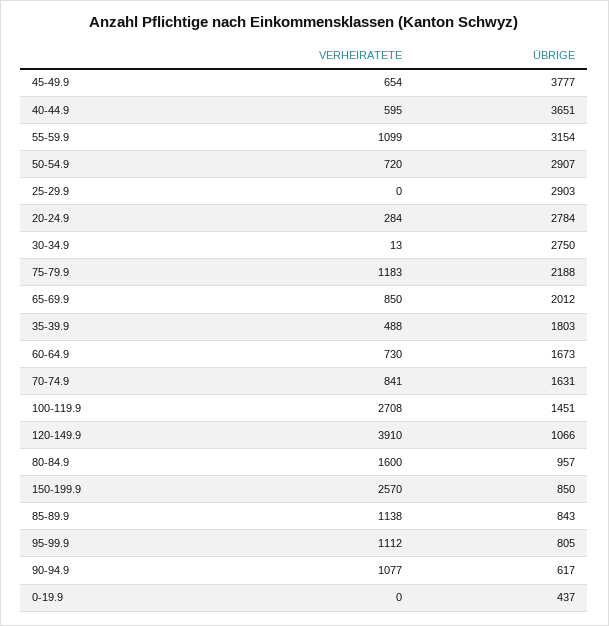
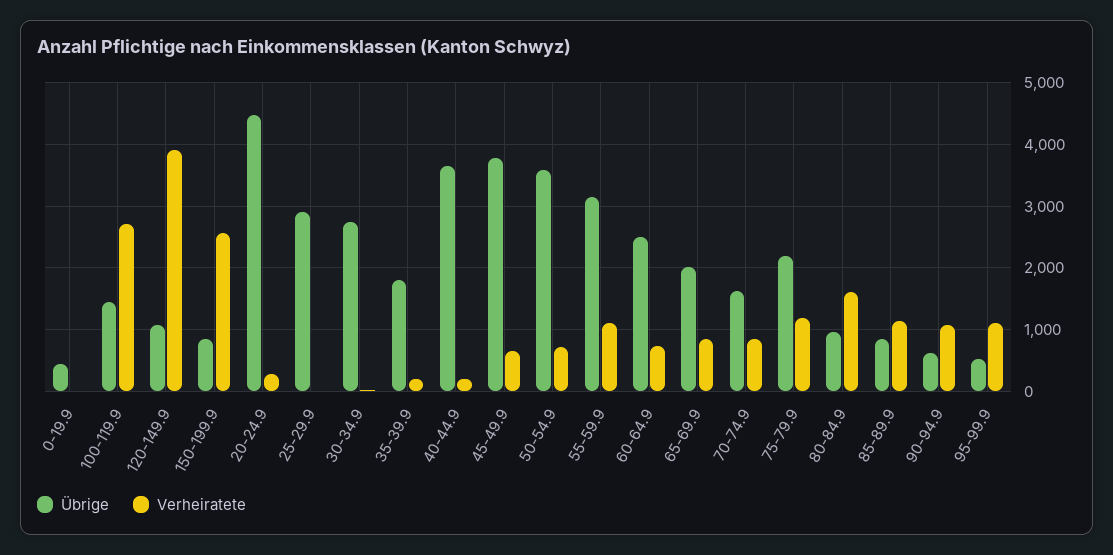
VERHEIRATETE, 40-44.9: 595 -> 200
ÜBRIGE, 50-54.9: 2907 -> 3600
ÜBRIGE, 20-24.9: 2784 -> 4500
VERHEIRATETE, 35-39.9: 488 -> 200
ÜBRIGE, 60-64.9: 1673 -> 2500
ÜBRIGE, 95-99.9: 805 -> 500

